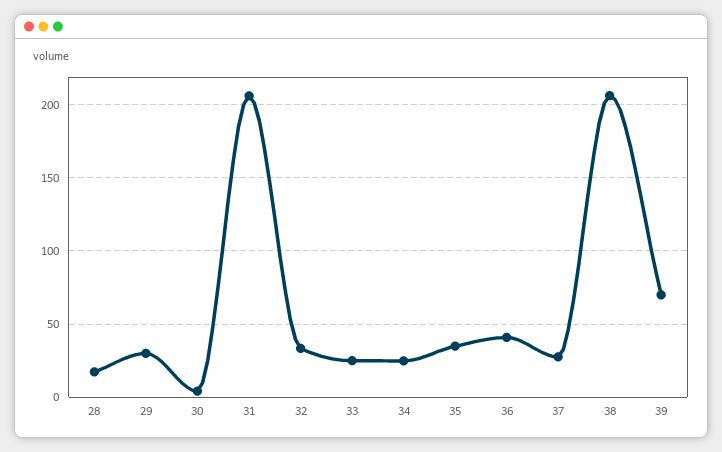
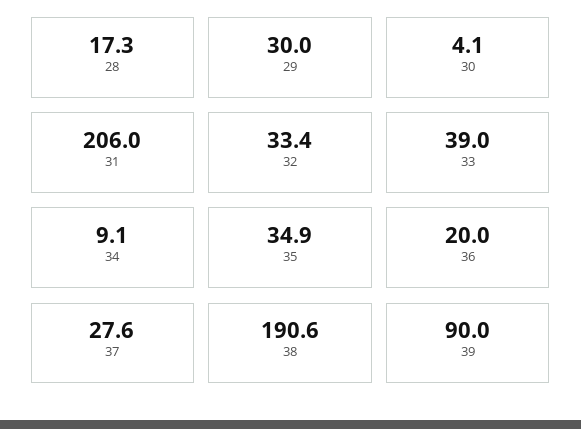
33: 25 -> 39
34: 25 -> 9.1
36: 40 -> 20
38: 205 -> 190.6
39: 70 -> 90

